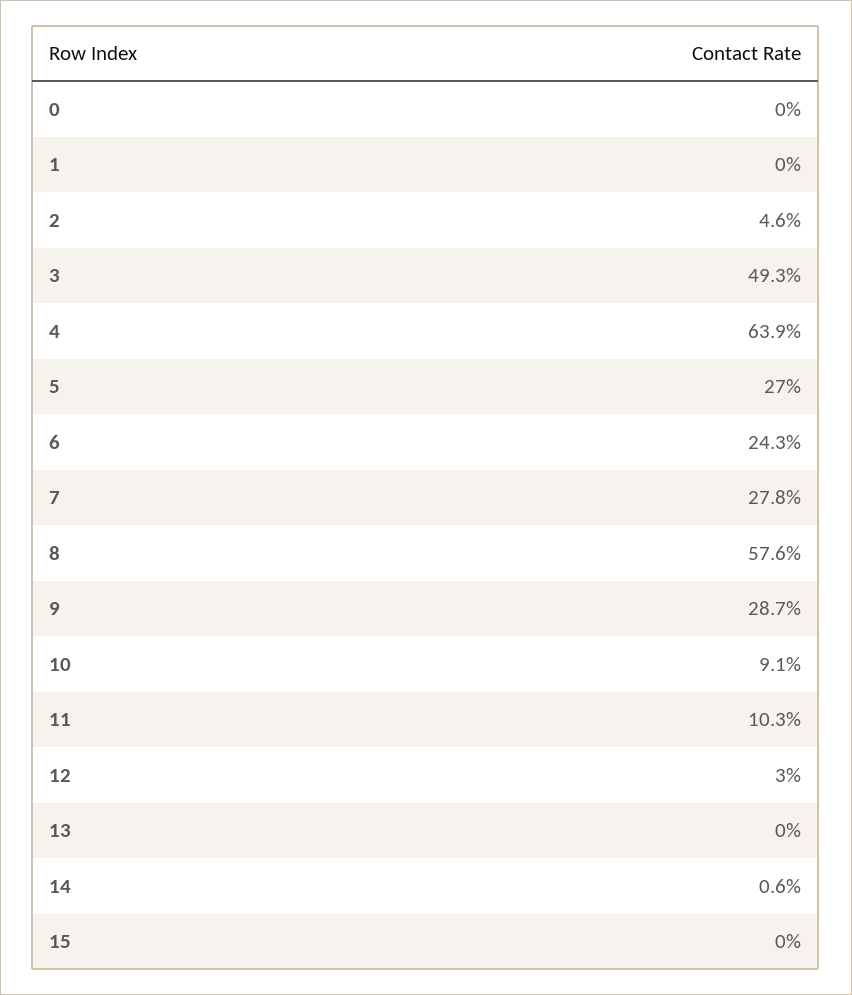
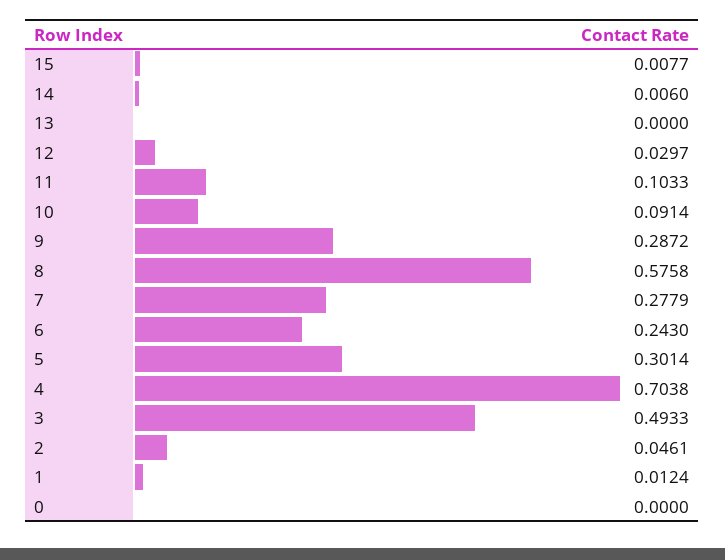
1: 0 -> 0.0124
4: 0.639 -> 0.7038
5: 0.27 -> 0.3014
15: 0 -> 0.0077

